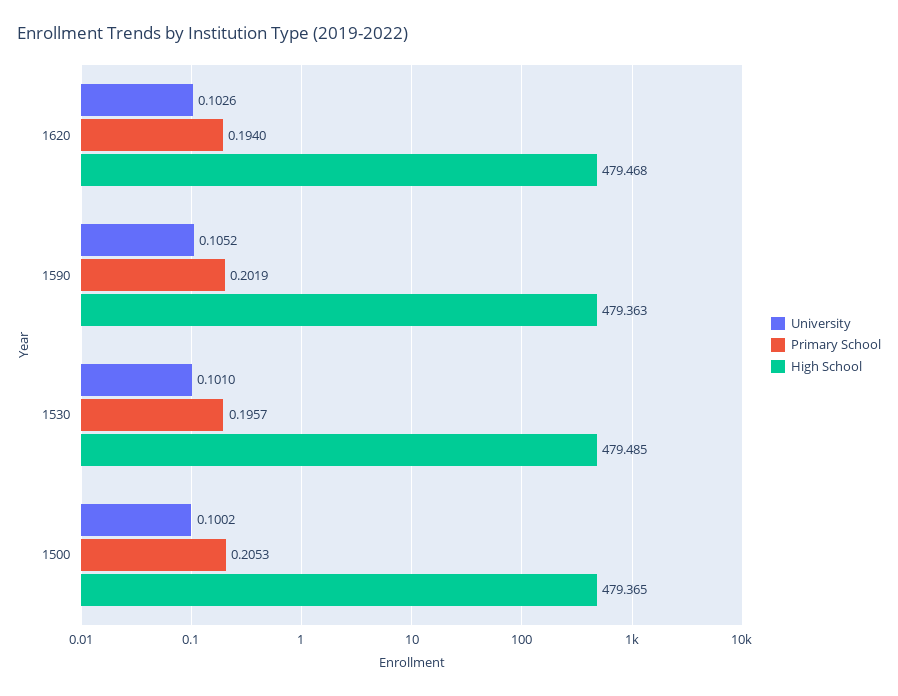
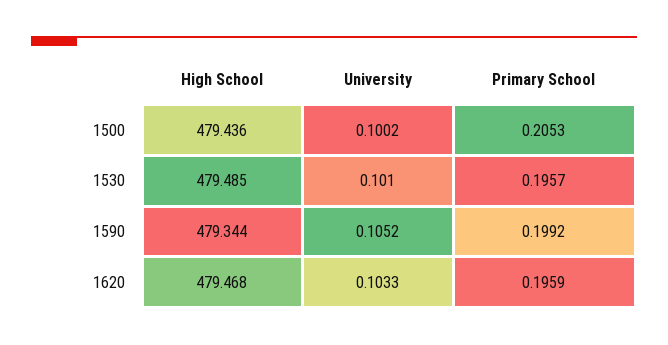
University, 1620: 0.1026 -> 0.1033
Primary School, 1620: 0.194 -> 0.1959
Primary School, 1590: 0.2019 -> 0.1992
High School, 1590: 479.363 -> 479.344
High School, 1500: 479.365 -> 479.436

